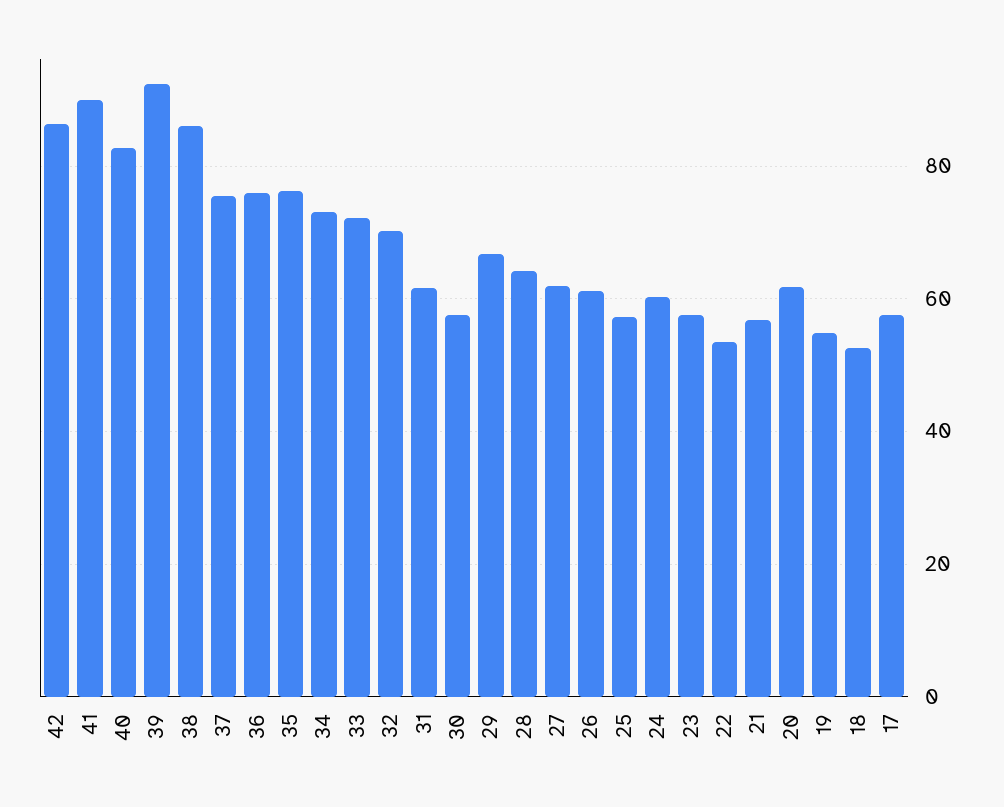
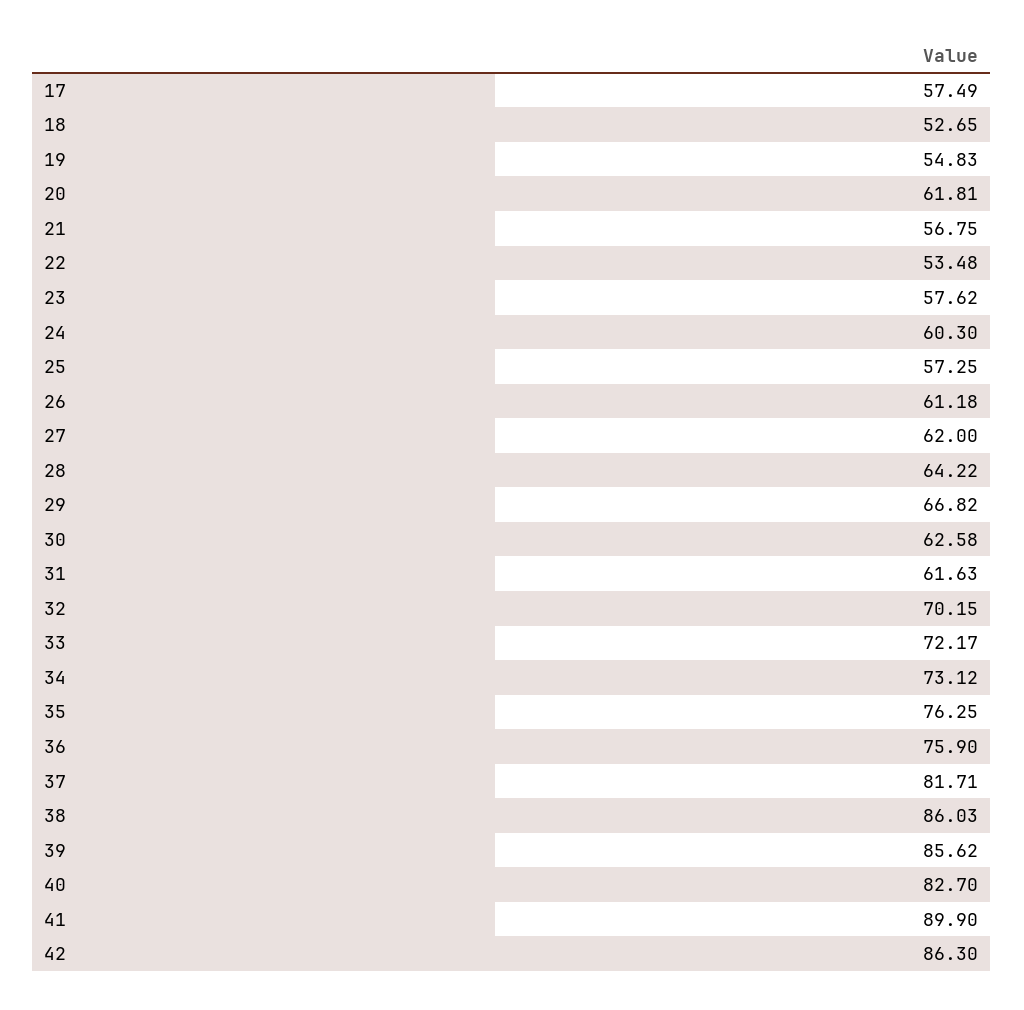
39: 92 -> 85.62
37: 76 -> 81.71
30: 58 -> 62.58

